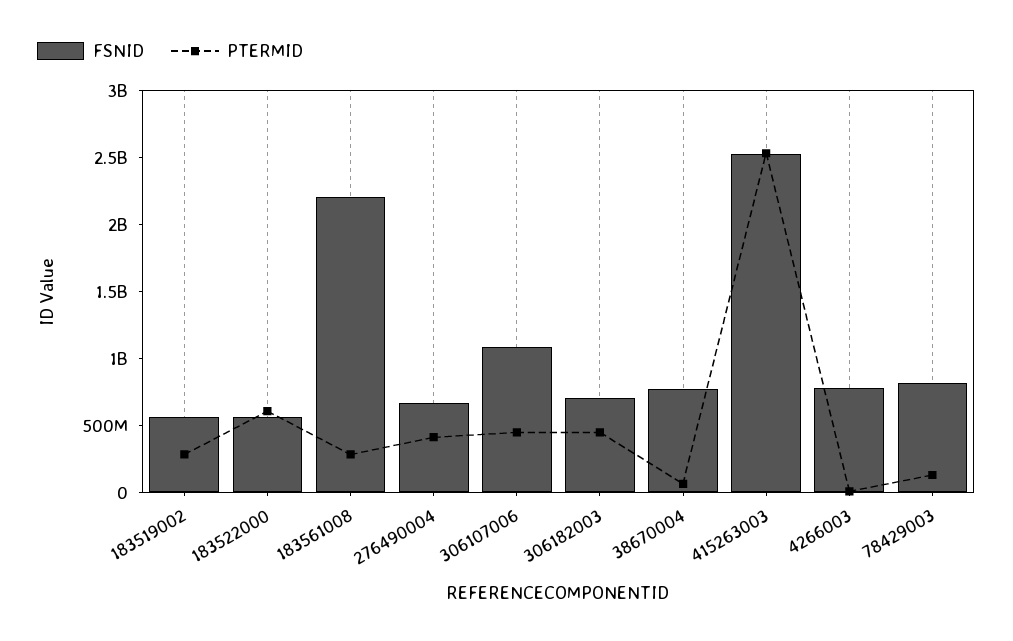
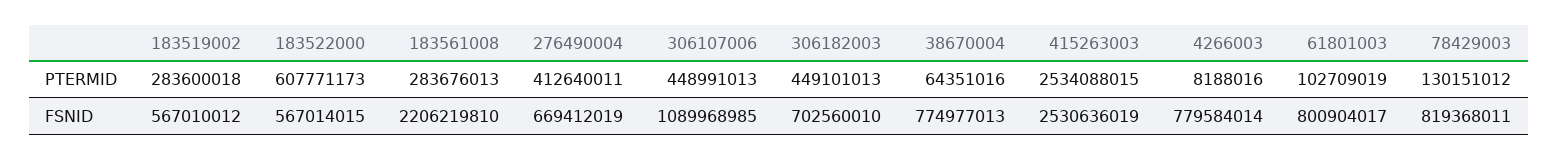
PTERMID, 61801003: none -> 102709019
FSNID, 61801003: none -> 800904017

